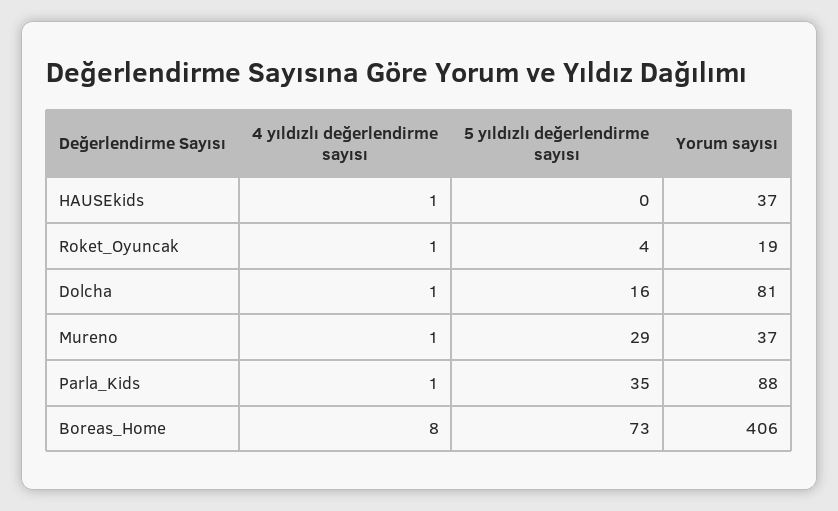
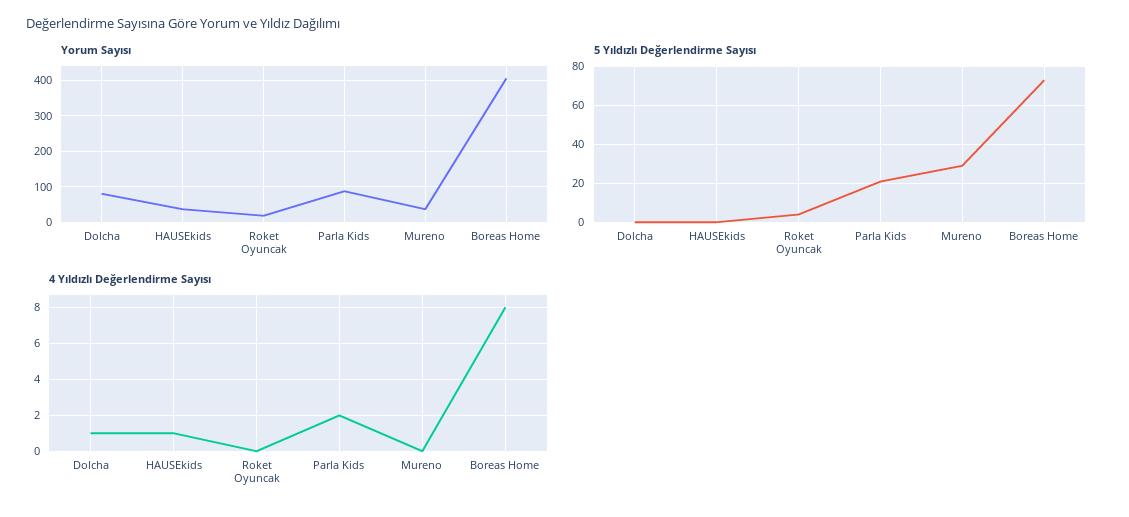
4 yıldızlı değerlendirme sayısı, Roket_Oyuncak: 1 -> 0
5 yıldızlı değerlendirme sayısı, Dolcha: 16 -> 0
4 yıldızlı değerlendirme sayısı, Mureno: 1 -> 0
4 yıldızlı değerlendirme sayısı, Parla_Kids: 1 -> 2
5 yıldızlı değerlendirme sayısı, Parla_Kids: 35 -> 20

